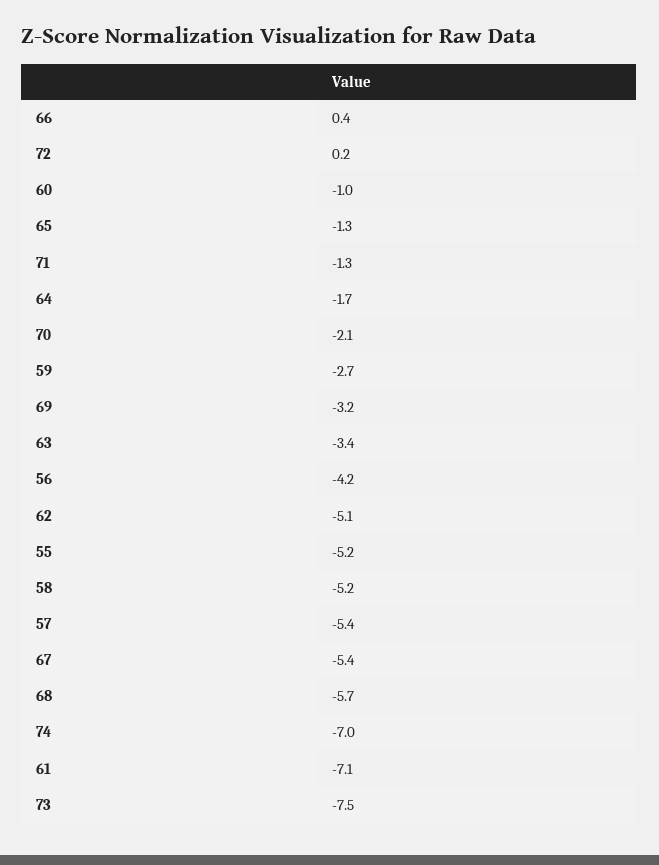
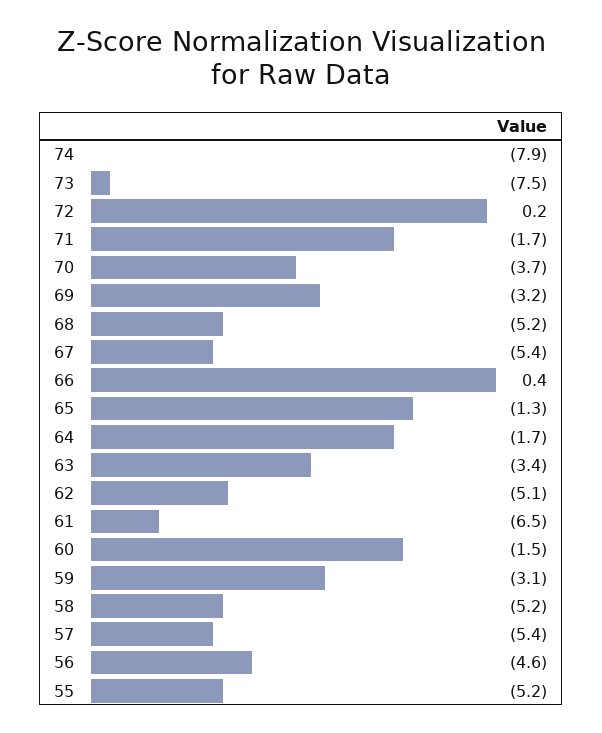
60: -1 -> -1.5
71: -1.3 -> -1.7
70: -2.1 -> -3.7
59: -2.7 -> -3.1
56: -4.2 -> -4.6
68: -5.7 -> -5.2
74: -7 -> -7.9
61: -7.1 -> -6.5

